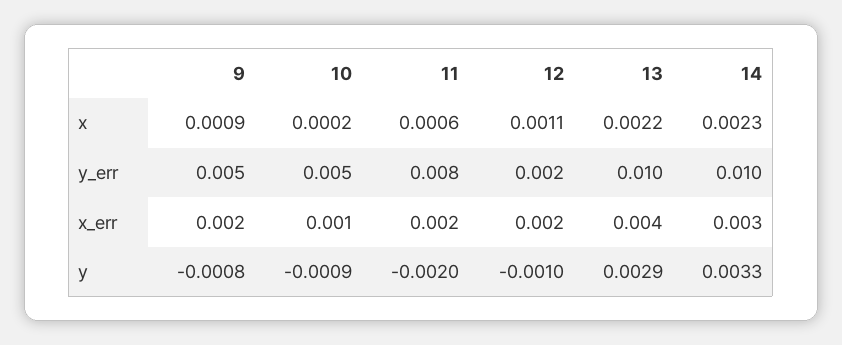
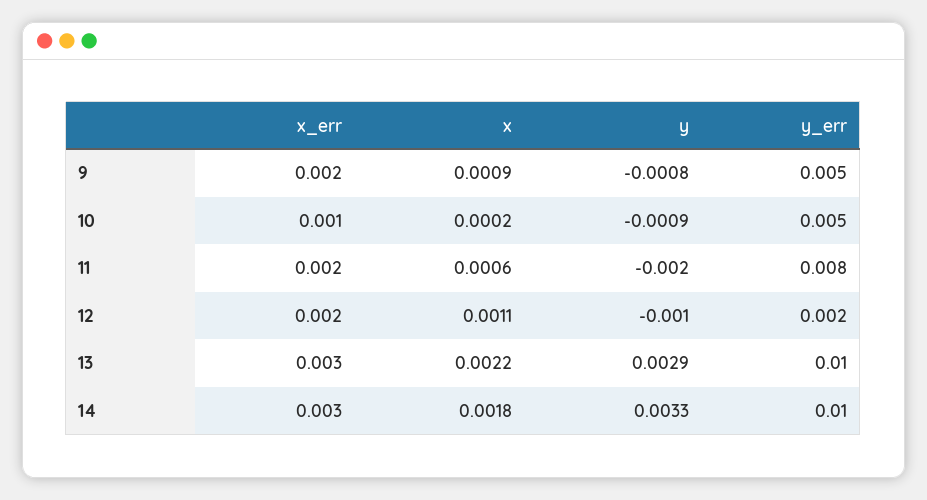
14, x: 0.0023 -> 0.0018
13, x_err: 0.004 -> 0.003

